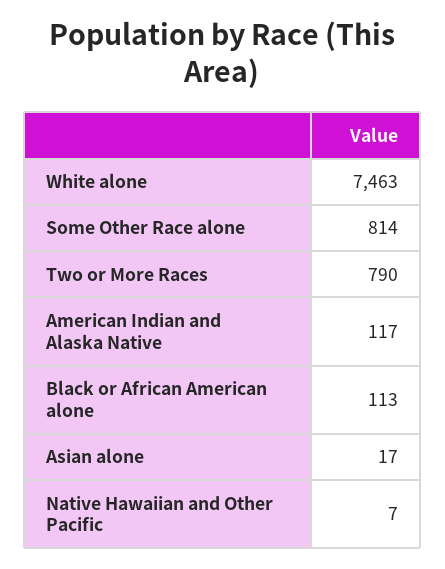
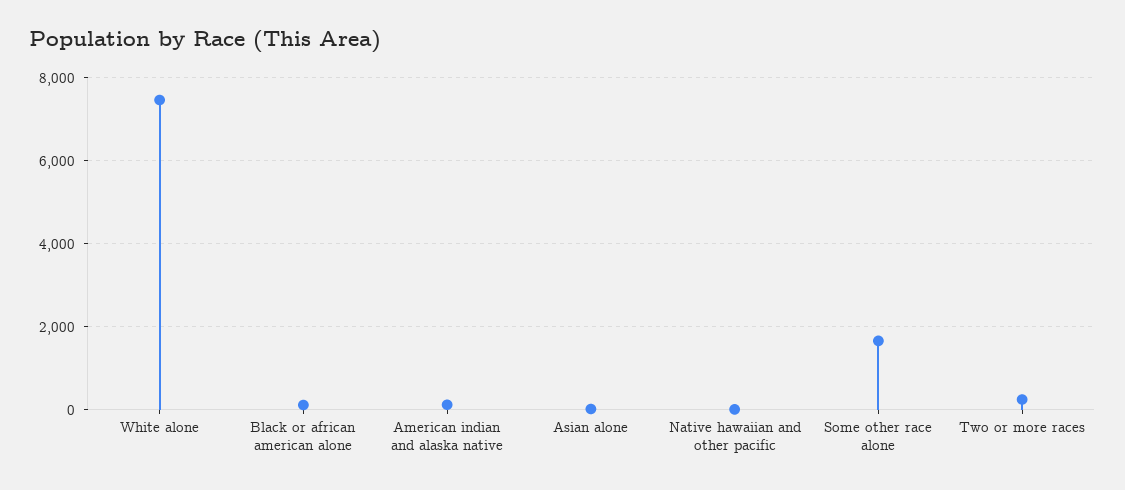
Some Other Race alone: 814 -> 1600
Two or More Races: 790 -> 200

